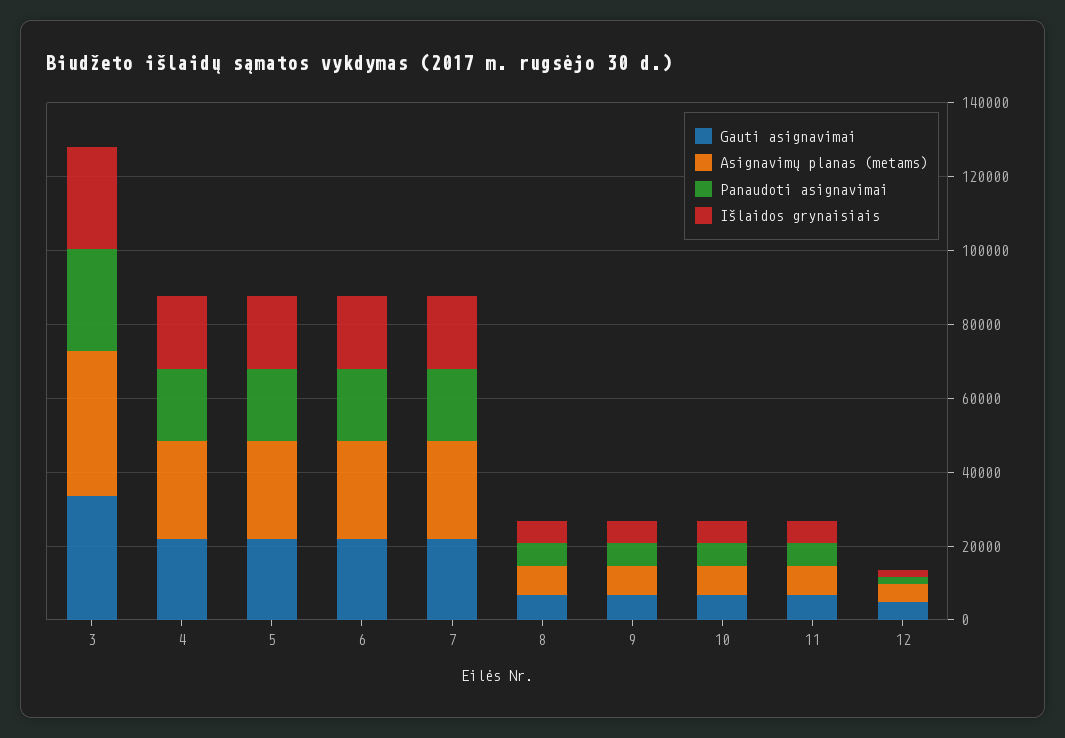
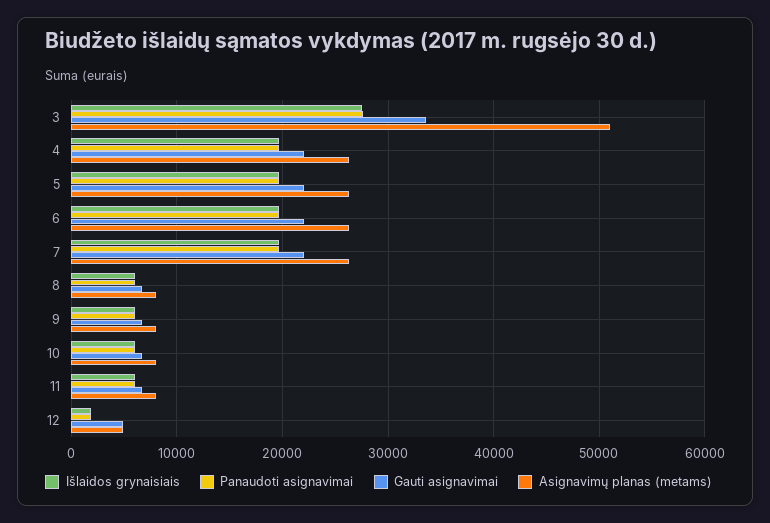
Asignavimų planas (metams), 3: 40000 -> 51000

